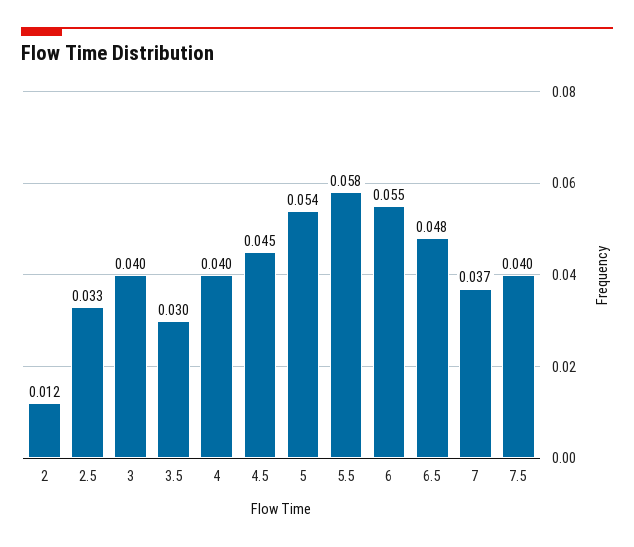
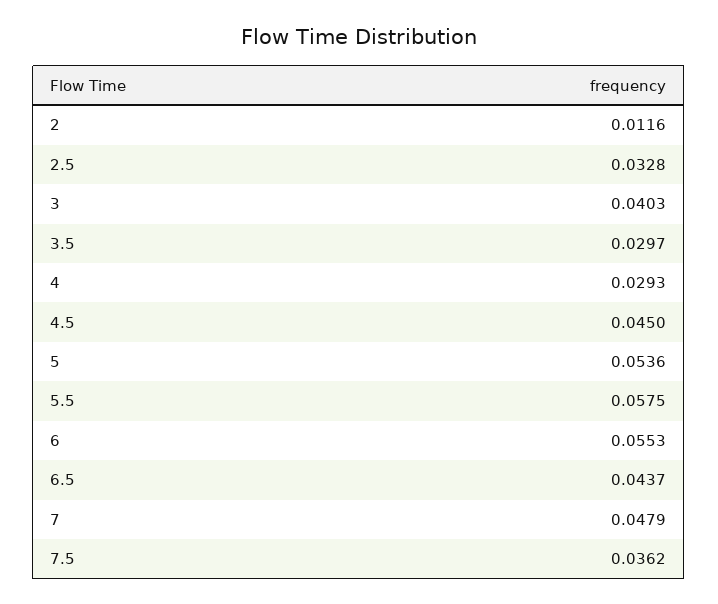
4: 0.04 -> 0.0293
6.5: 0.048 -> 0.0437
7: 0.037 -> 0.0479
7.5: 0.04 -> 0.0362

